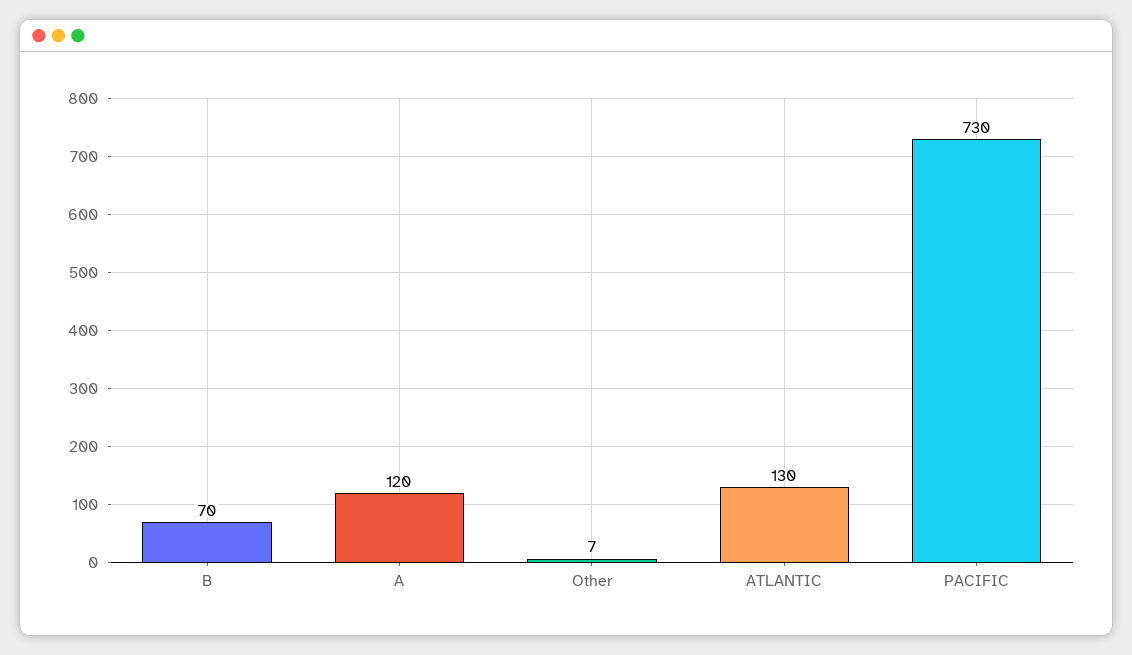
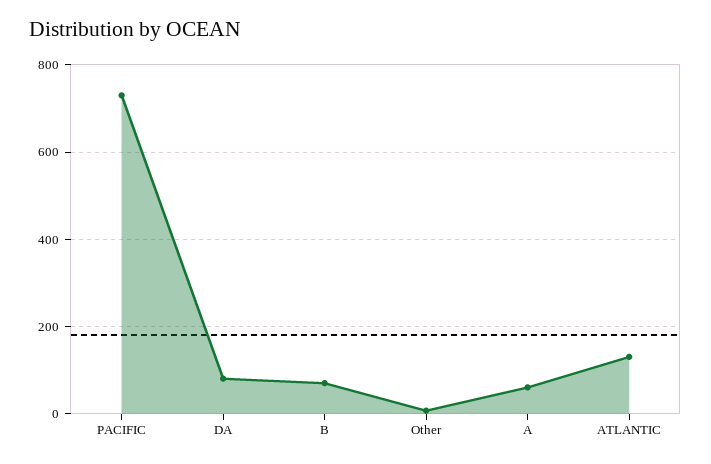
A: 120 -> 60
DA: none -> 80

